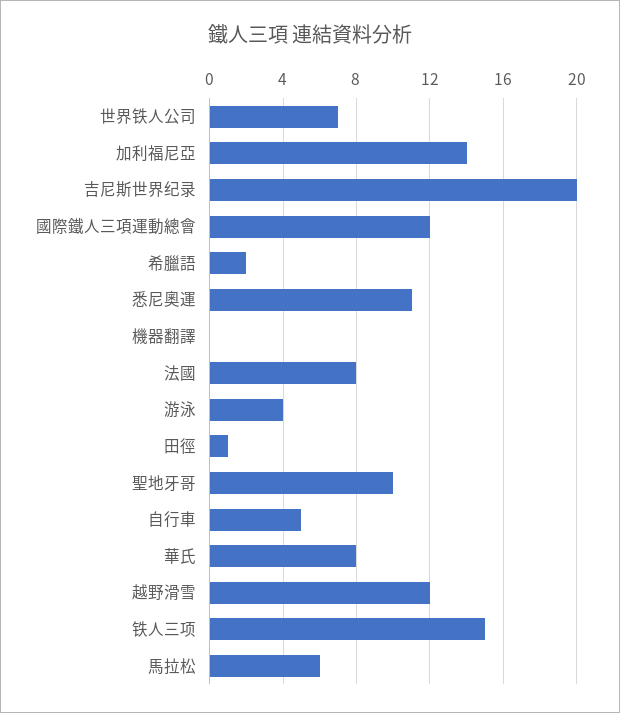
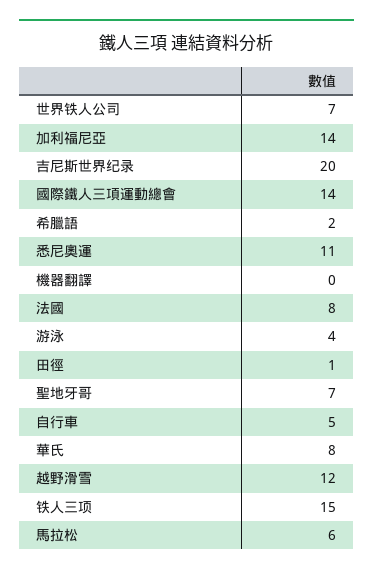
國際鐵人三項運動總會: 12 -> 14
聖地牙哥: 10 -> 7

